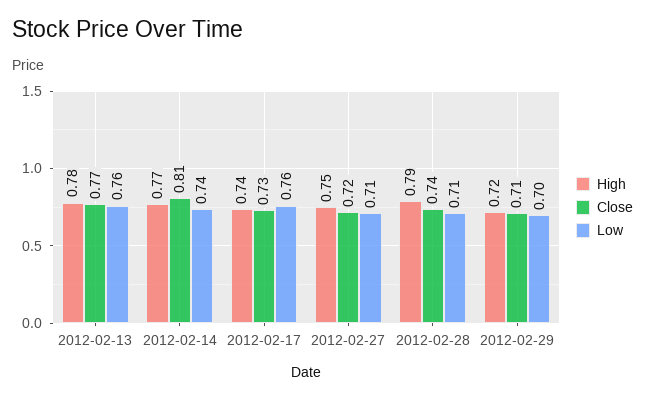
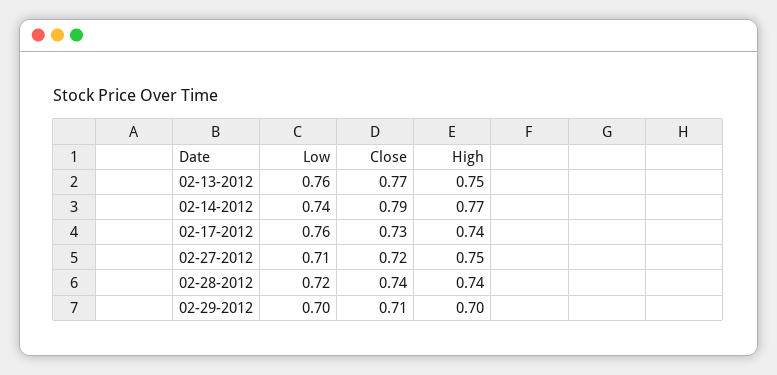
High, 2012-02-13: 0.78 -> 0.75
Close, 2012-02-14: 0.81 -> 0.79
High, 2012-02-28: 0.79 -> 0.74
Low, 2012-02-28: 0.71 -> 0.72
High, 2012-02-29: 0.72 -> 0.7

